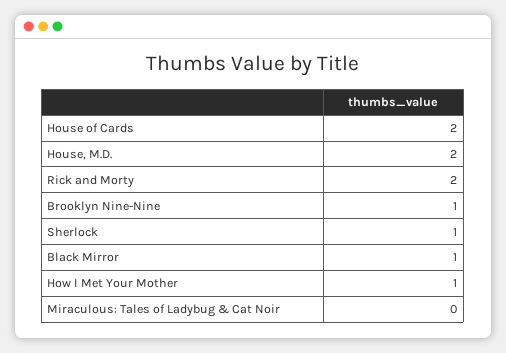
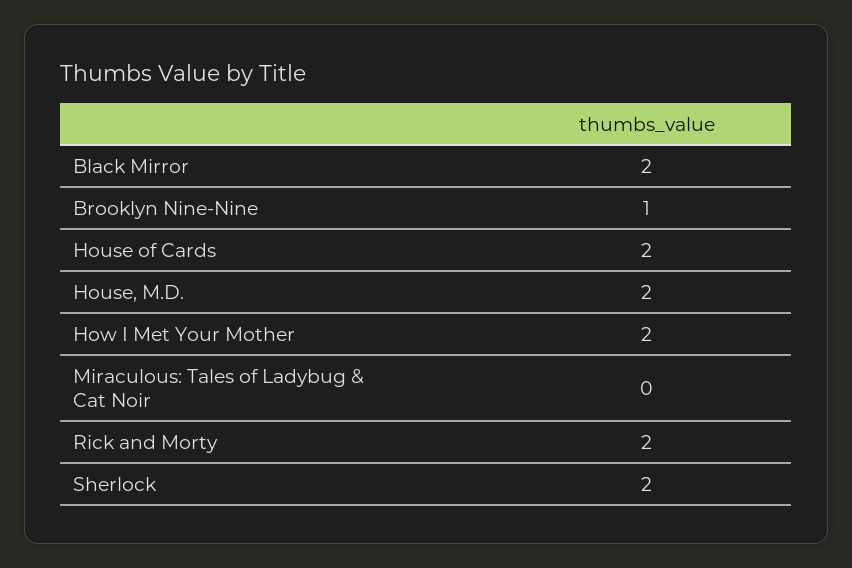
Sherlock: 1 -> 2
Black Mirror: 1 -> 2
How I Met Your Mother: 1 -> 2

